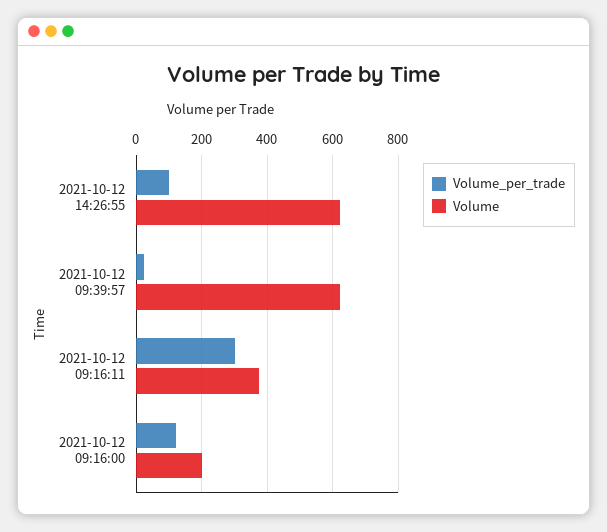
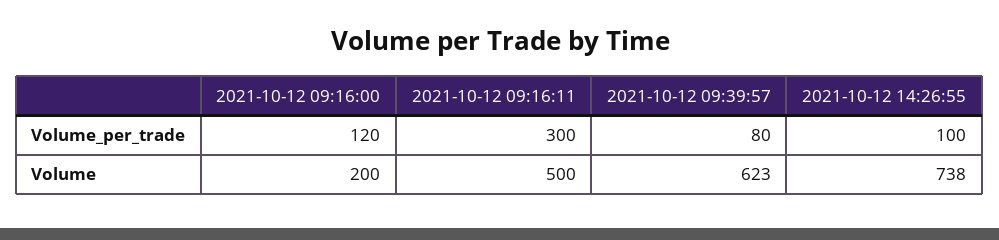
Volume, 2021-10-12 14:26:55: 620 -> 738
Volume_per_trade, 2021-10-12 09:39:57: 20 -> 80
Volume, 2021-10-12 09:16:11: 380 -> 500

